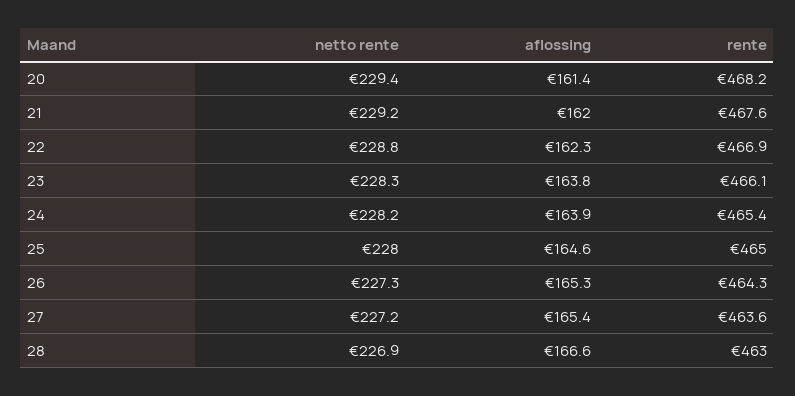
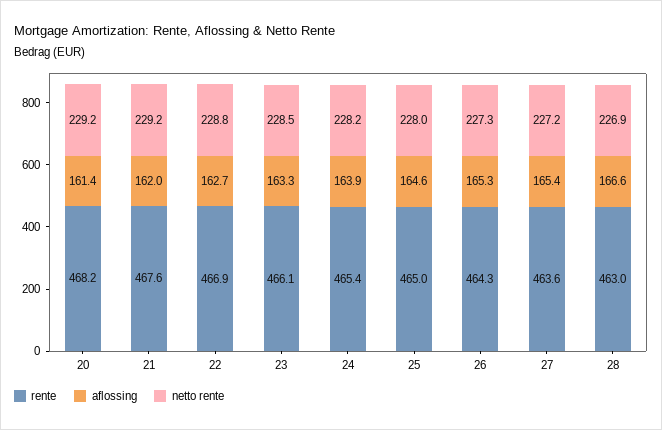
netto rente, 20: 229.4 -> 229.2
aflossing, 22: 162.3 -> 162.7
netto rente, 23: 228.3 -> 228.5
aflossing, 23: 163.8 -> 163.3

